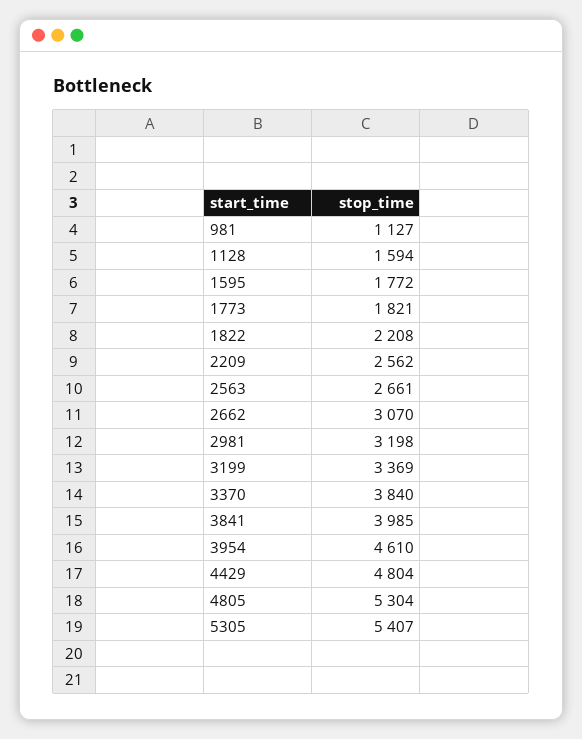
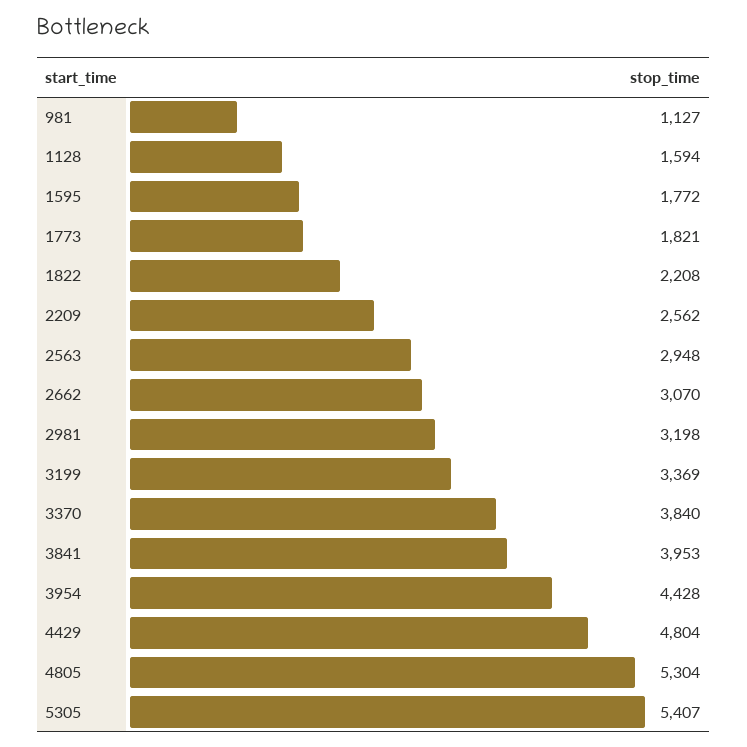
2563: 2661 -> 2948
3841: 3985 -> 3953
3954: 4610 -> 4428

